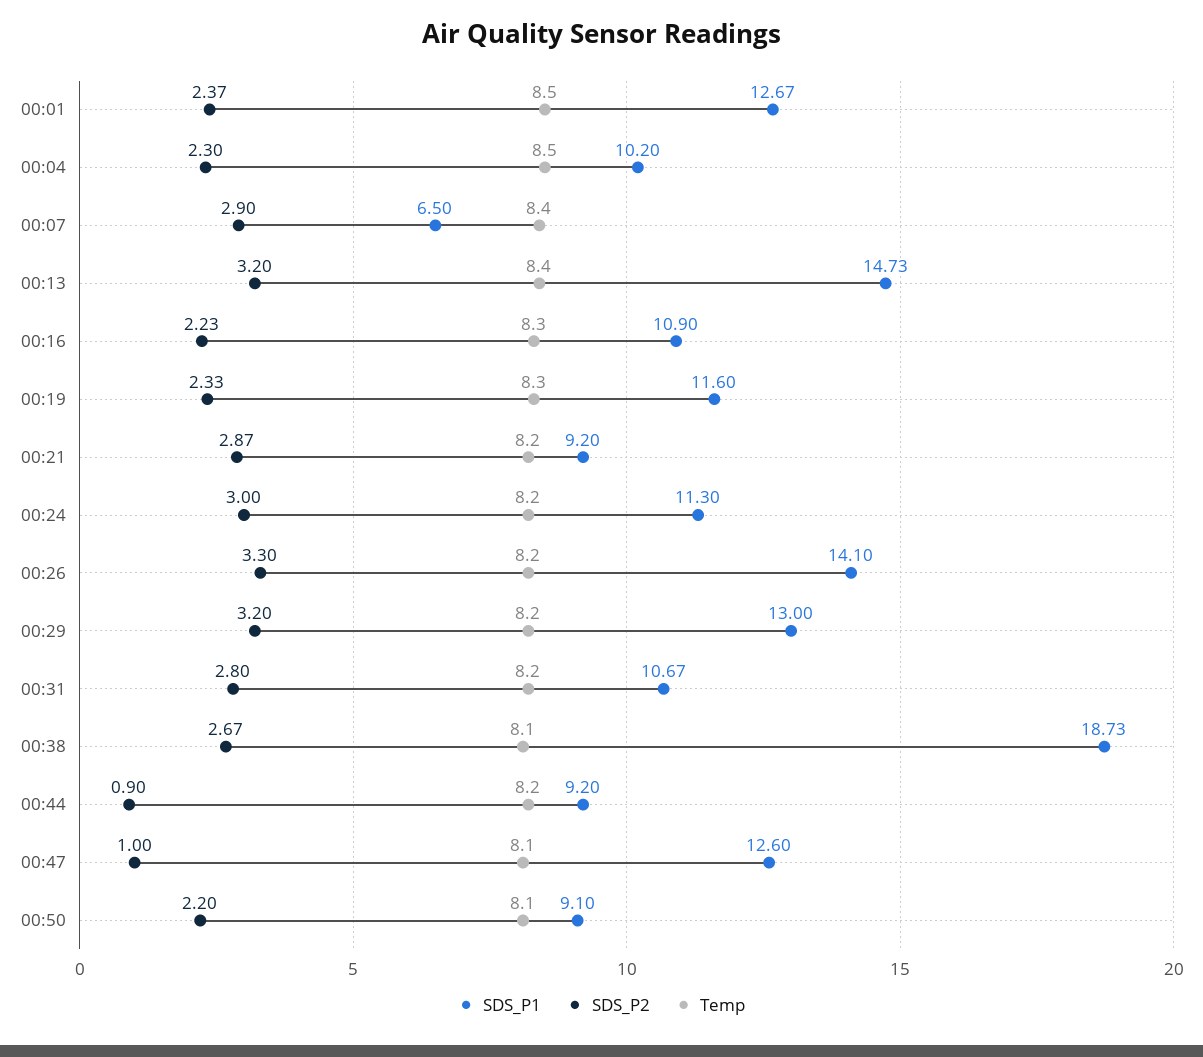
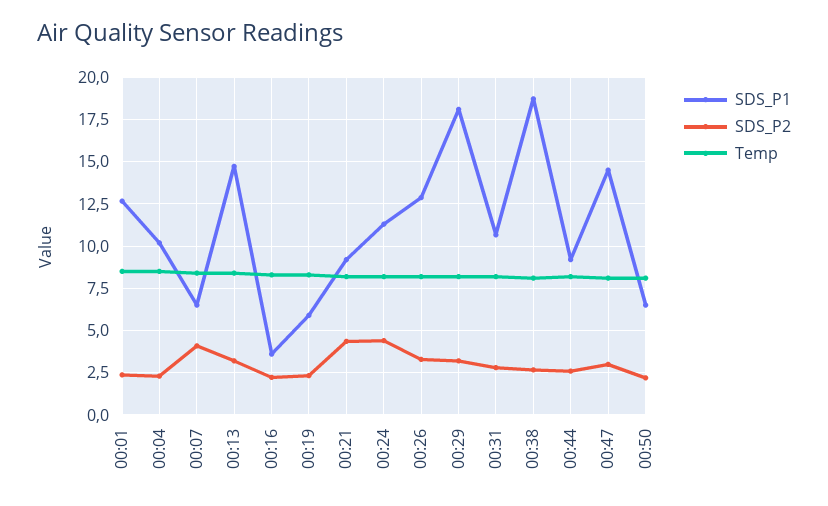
SDS_P2, 00:07: 2.9 -> 4
SDS_P1, 00:16: 10.9 -> 3.5
SDS_P1, 00:19: 11.6 -> 6
SDS_P2, 00:21: 2.87 -> 4.5
SDS_P2, 00:24: 3 -> 4.5
SDS_P1, 00:26: 14.1 -> 13
SDS_P1, 00:29: 13 -> 18
SDS_P2, 00:44: 0.9 -> 2.5
SDS_P1, 00:47: 12.6 -> 14.5
SDS_P2, 00:47: 1 -> 3
SDS_P1, 00:50: 9.1 -> 6.5

